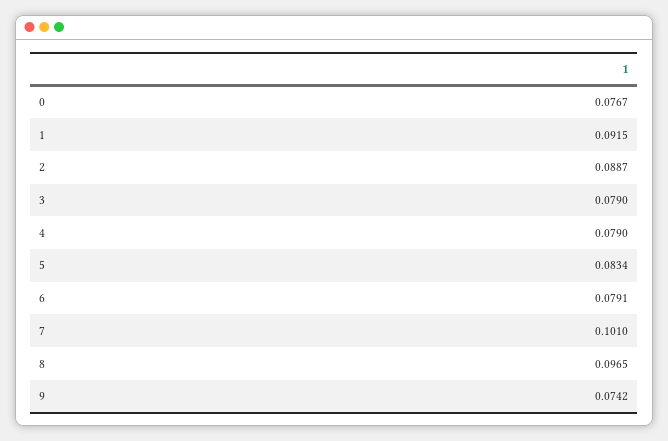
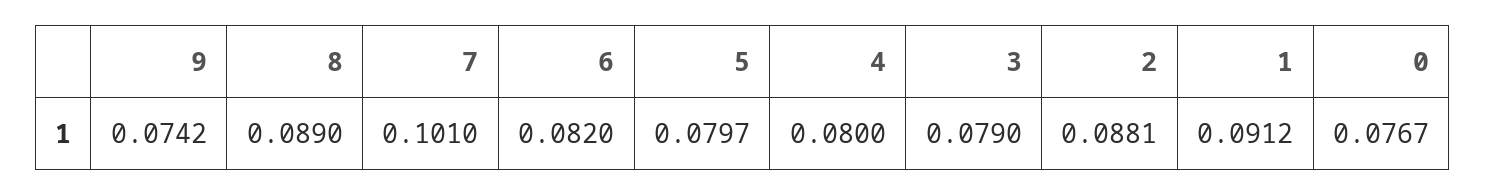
1: 0.0915 -> 0.0912
2: 0.0887 -> 0.0881
4: 0.079 -> 0.08
5: 0.0834 -> 0.0797
6: 0.0791 -> 0.082
8: 0.0965 -> 0.089

